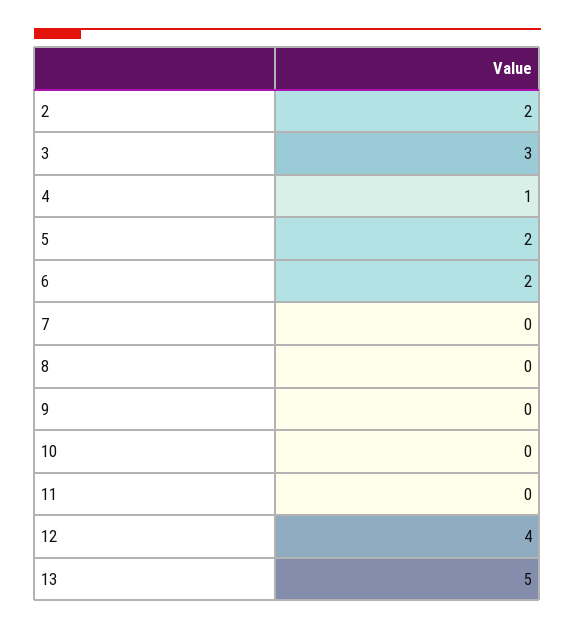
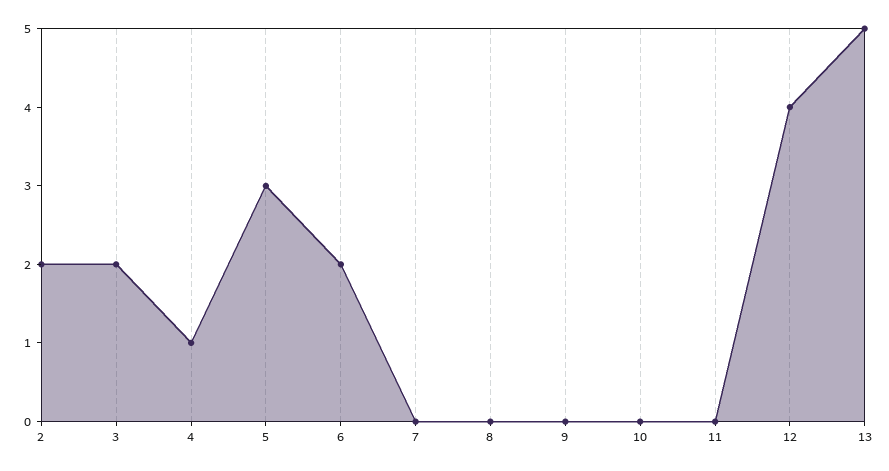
3: 3 -> 2
5: 2 -> 3

